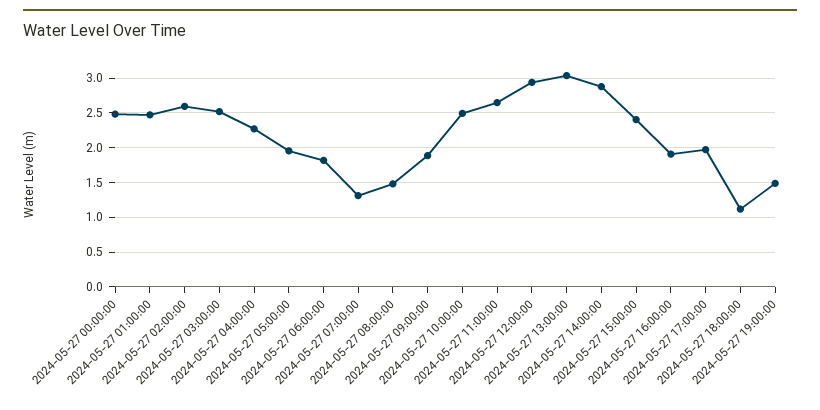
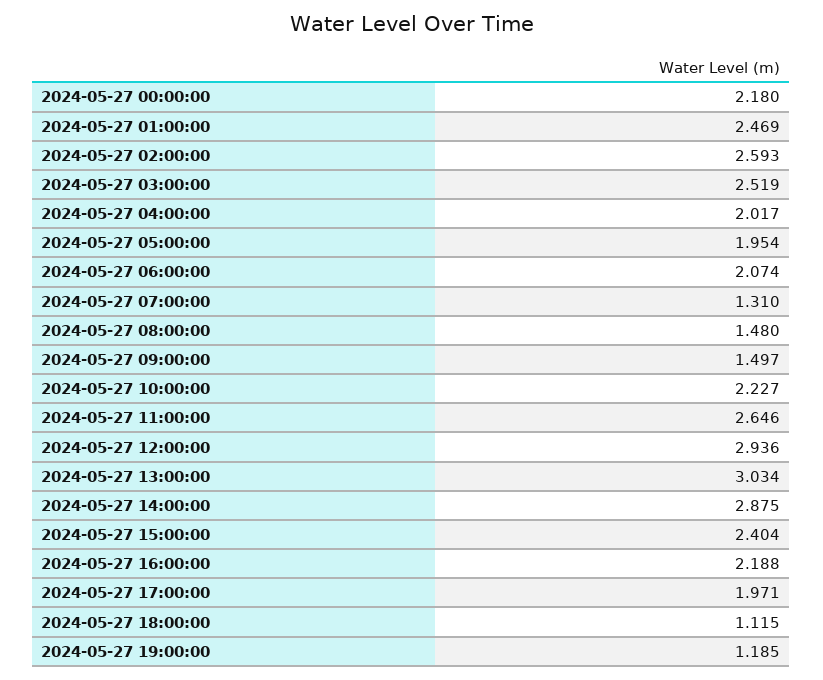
2024-05-27 00:00:00: 2.5 -> 2.18
2024-05-27 04:00:00: 2.3 -> 2.017
2024-05-27 06:00:00: 1.8 -> 2.074
2024-05-27 09:00:00: 1.9 -> 1.497
2024-05-27 10:00:00: 2.5 -> 2.227
2024-05-27 16:00:00: 1.9 -> 2.188
2024-05-27 19:00:00: 1.5 -> 1.185

